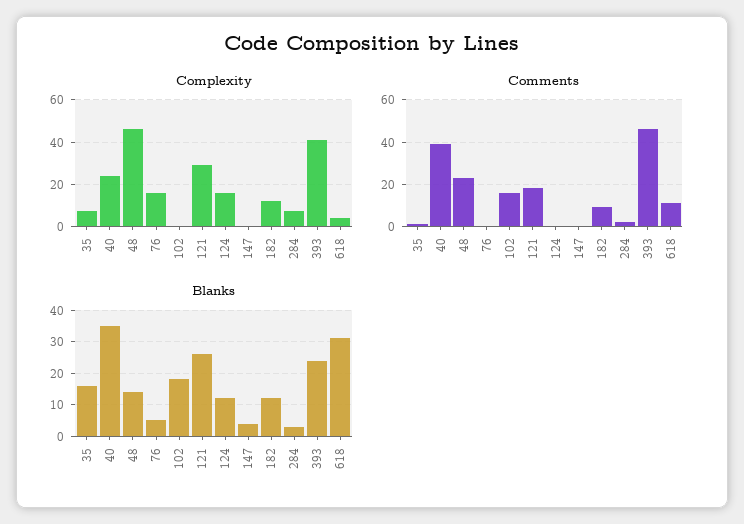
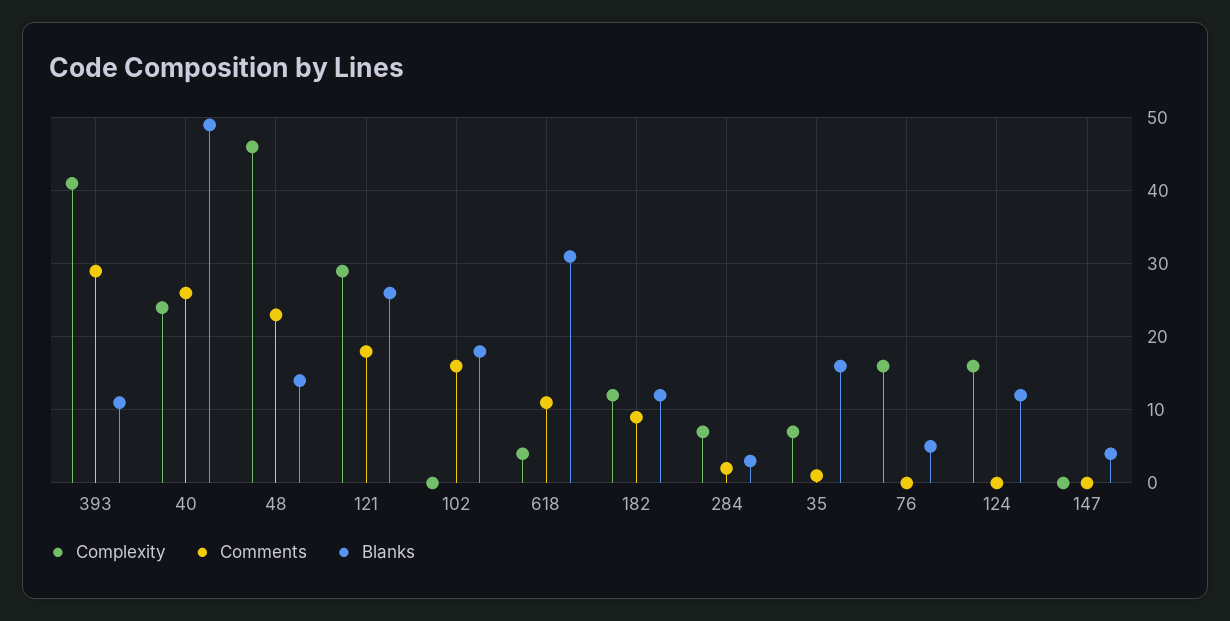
Comments, 40: 40 -> 26
Comments, 393: 45 -> 29
Blanks, 40: 35 -> 49
Blanks, 393: 25 -> 11

